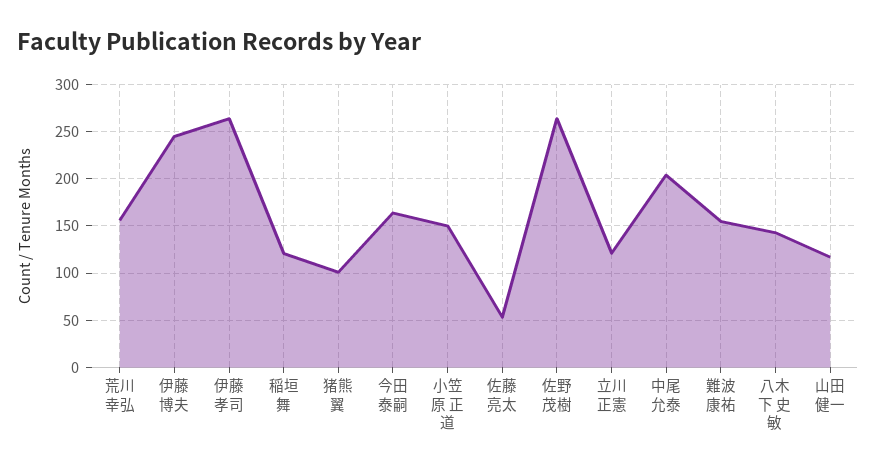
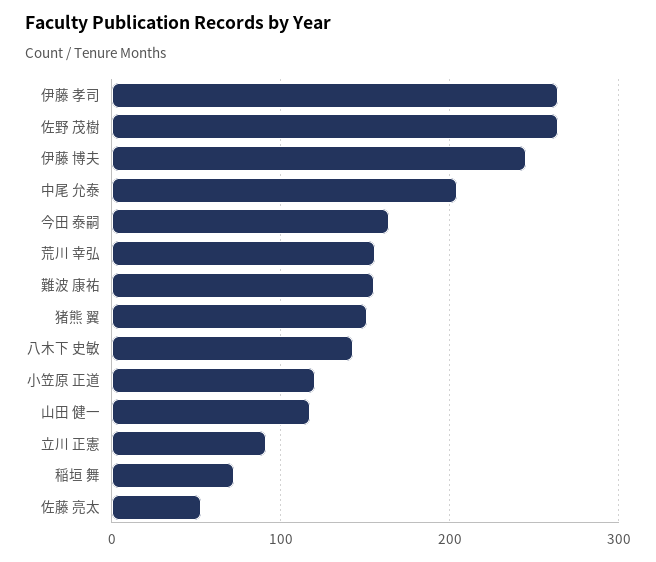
稲垣 舞: 120 -> 70
猪熊 翼: 100 -> 150
小笠原 正道: 150 -> 120
立川 正憲: 120 -> 90

